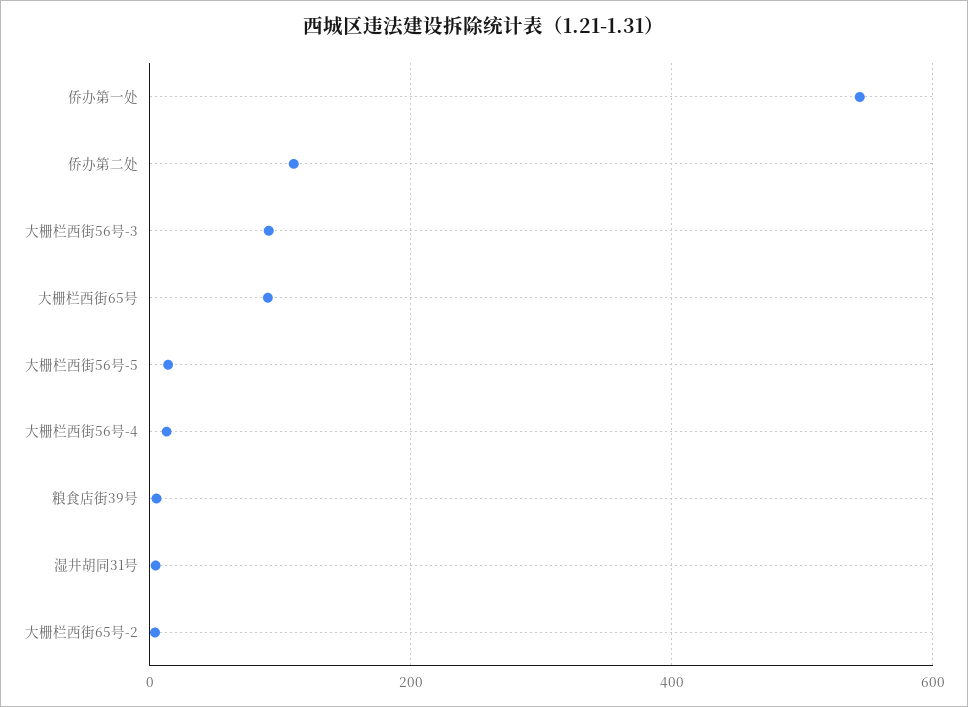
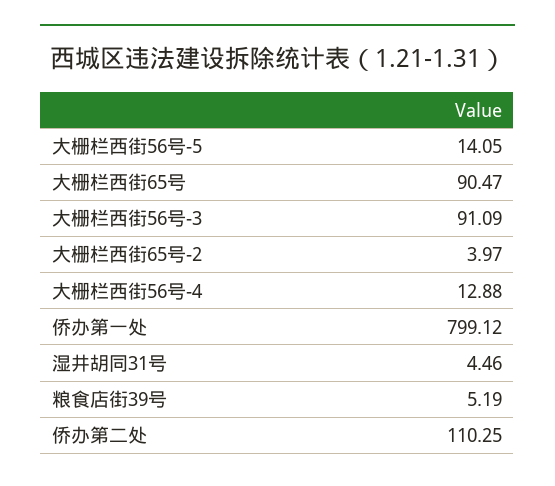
侨办第一处: 540 -> 799.12

